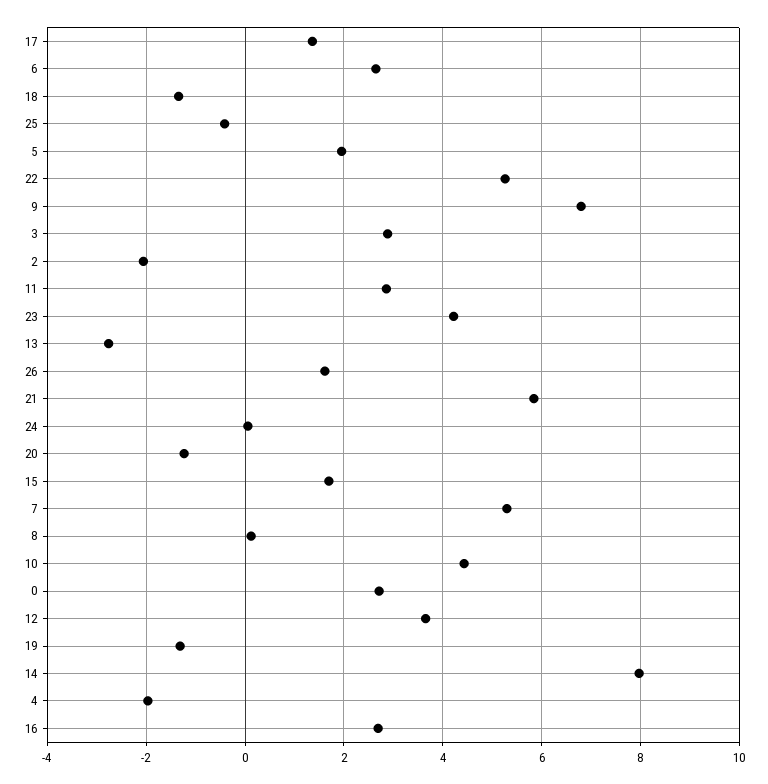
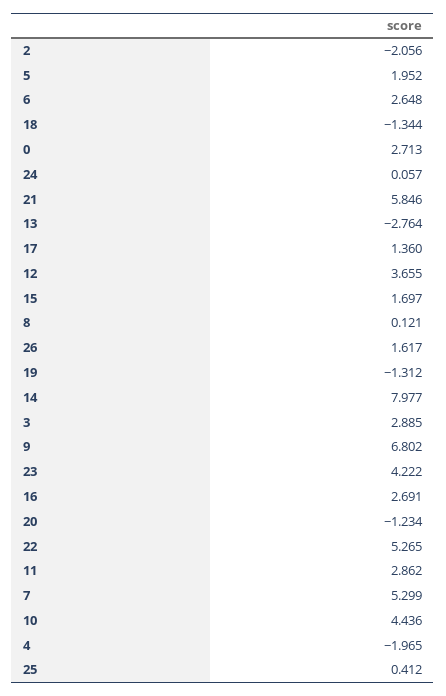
25: -0.4 -> 0.412

